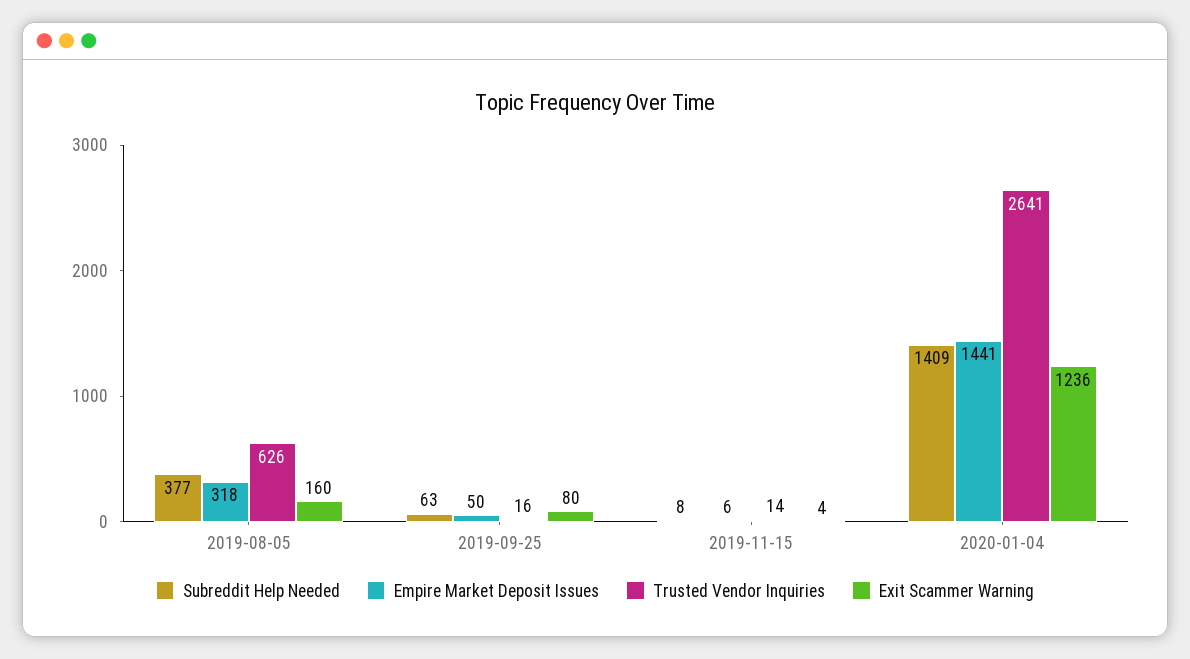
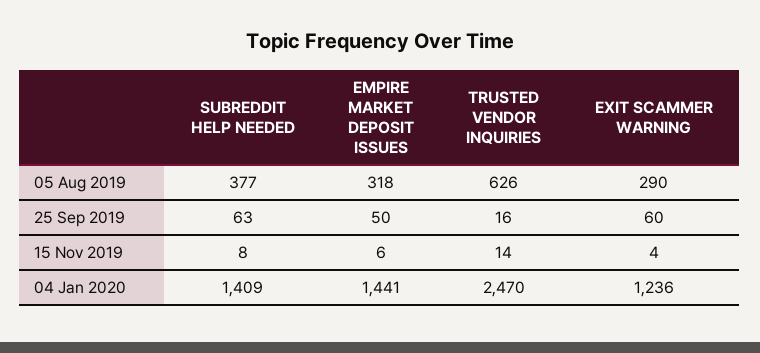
Exit Scammer Warning, 2019-08-05: 160 -> 290
Exit Scammer Warning, 2019-09-25: 80 -> 60
Trusted Vendor Inquiries, 2020-01-04: 2641 -> 2470

